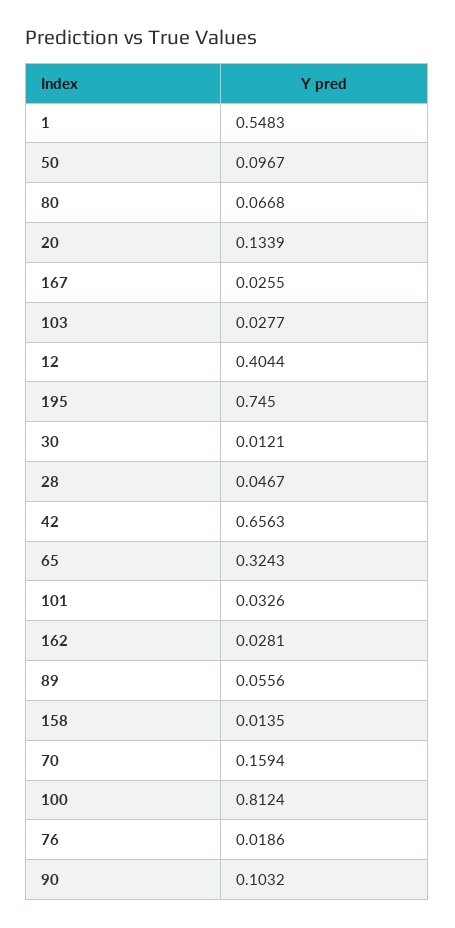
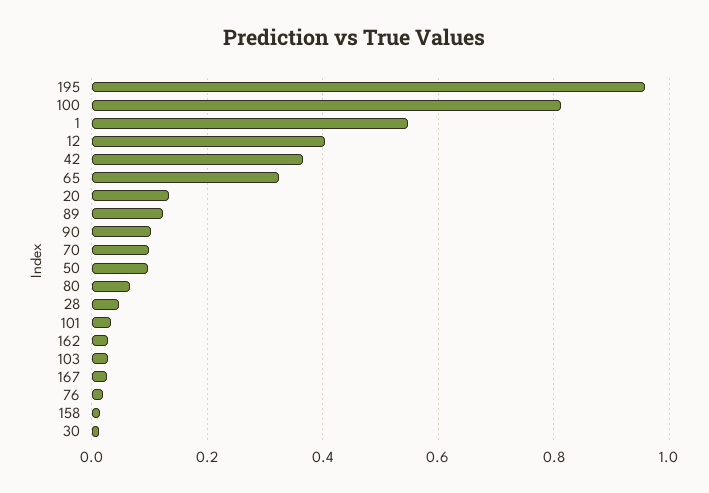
195: 0.745 -> 0.96
42: 0.6563 -> 0.36
89: 0.0556 -> 0.12
70: 0.1594 -> 0.1

